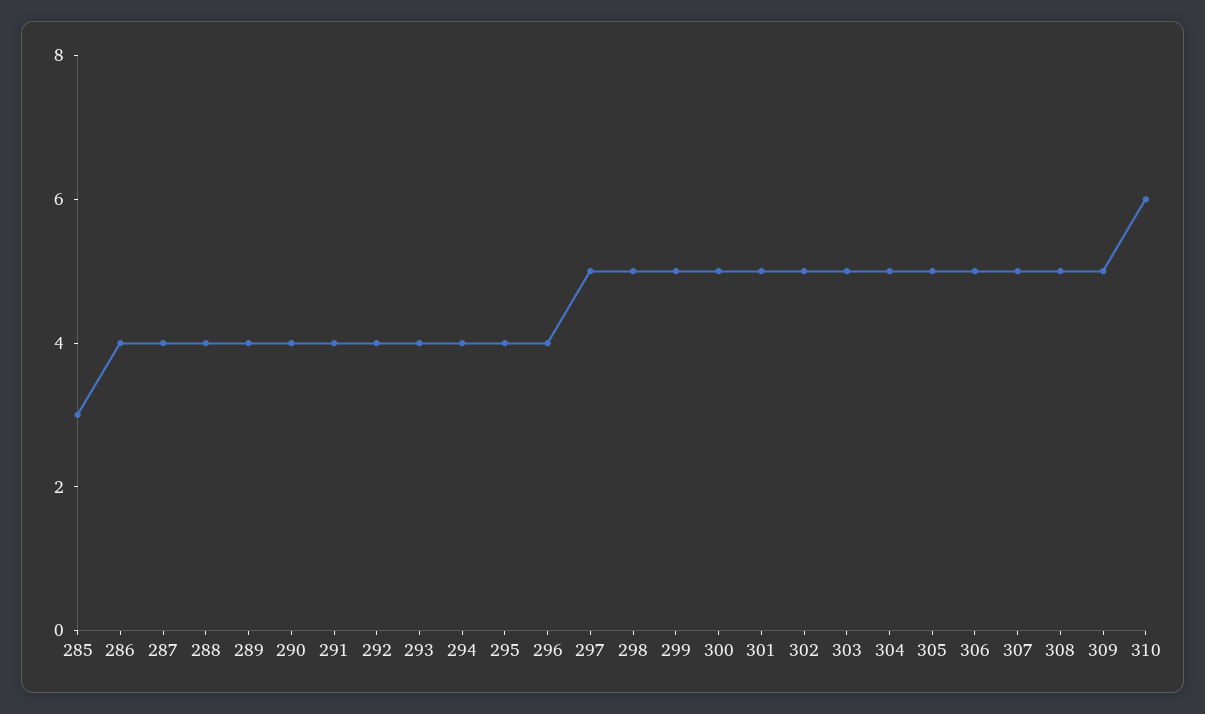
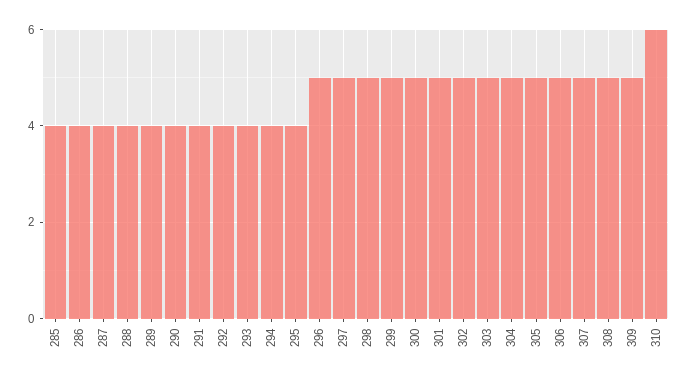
285: 3 -> 4
296: 4 -> 5

